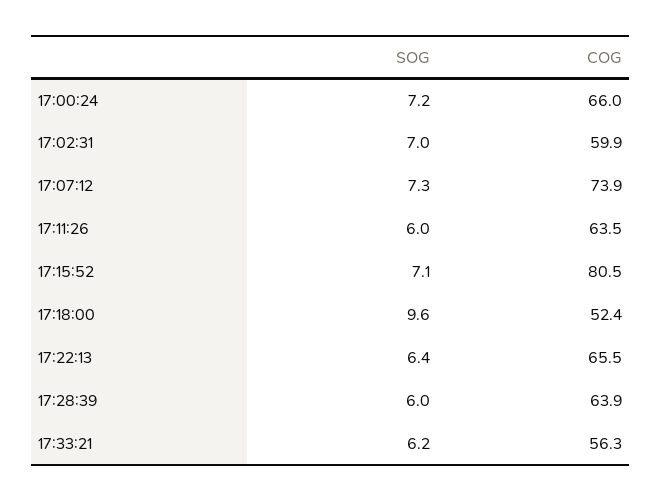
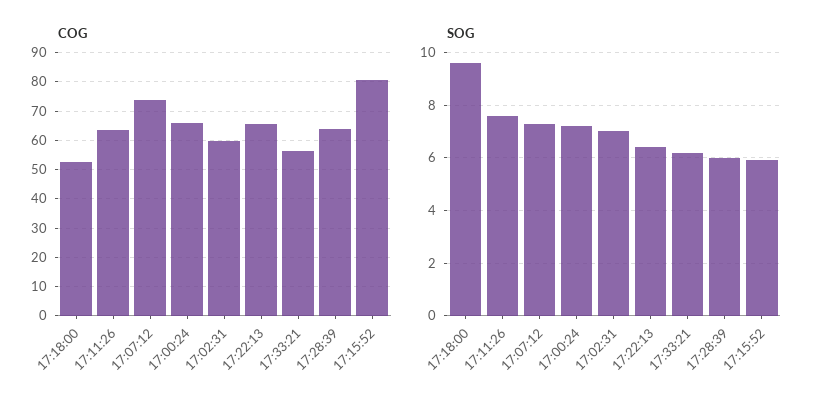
SOG, 17:11:26: 6 -> 7.5
SOG, 17:15:52: 7.1 -> 6

